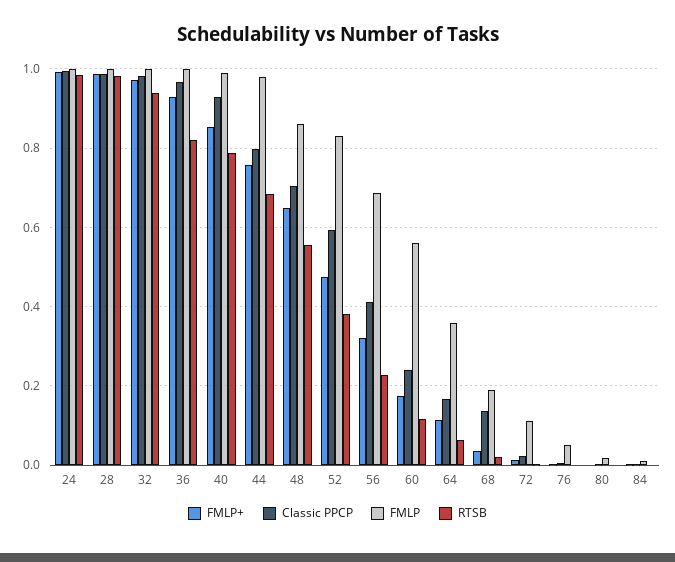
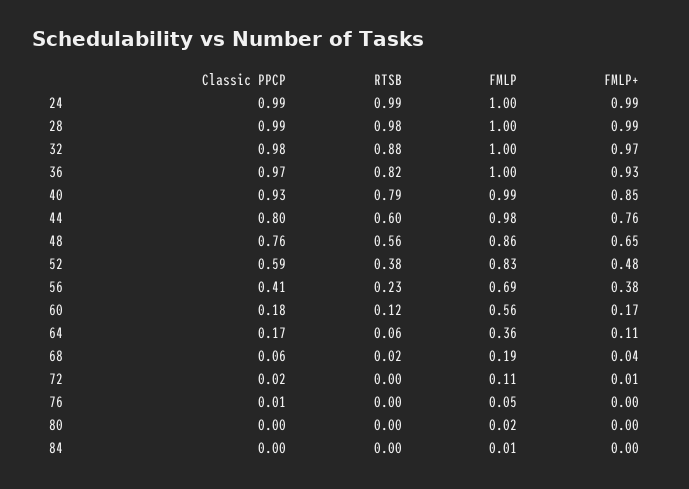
RTSB, 32: 0.94 -> 0.88
RTSB, 44: 0.68 -> 0.6
Classic PPCP, 48: 0.7 -> 0.76
FMLP+, 56: 0.32 -> 0.38
Classic PPCP, 60: 0.24 -> 0.18
Classic PPCP, 68: 0.14 -> 0.06

